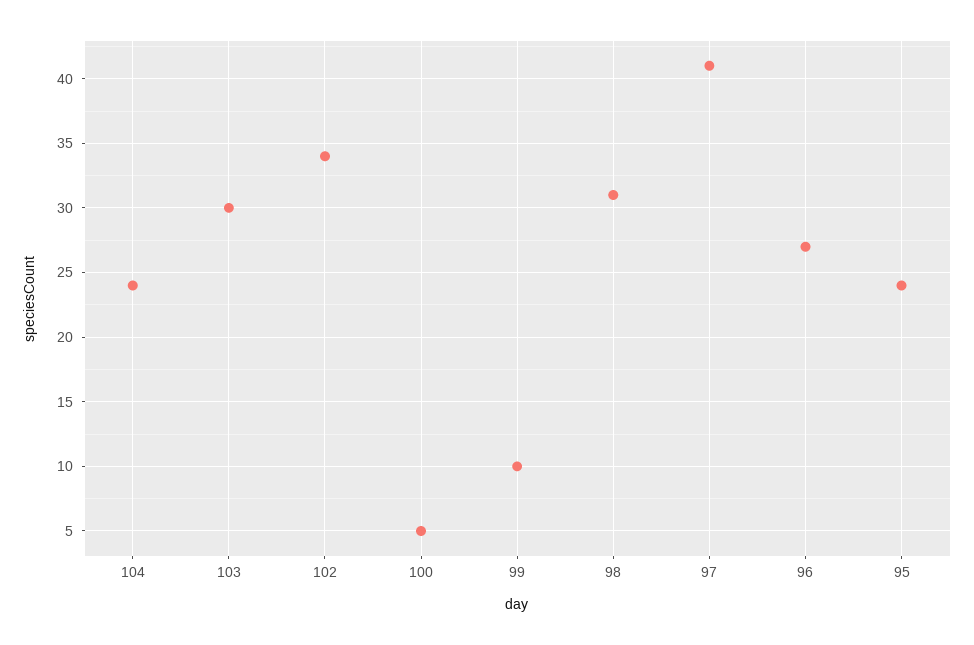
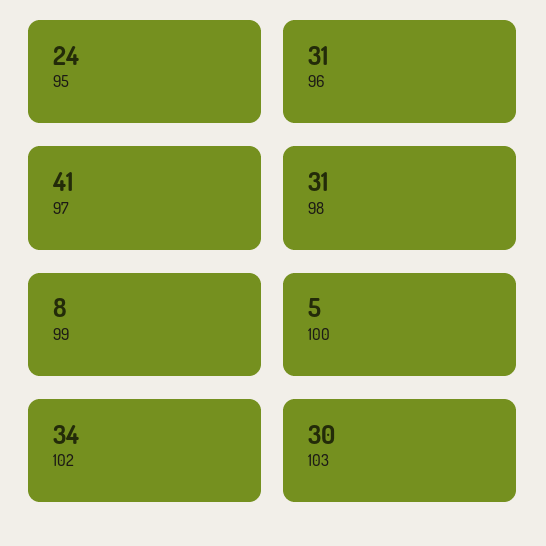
104: 24 -> none
99: 10 -> 8
96: 27 -> 31

